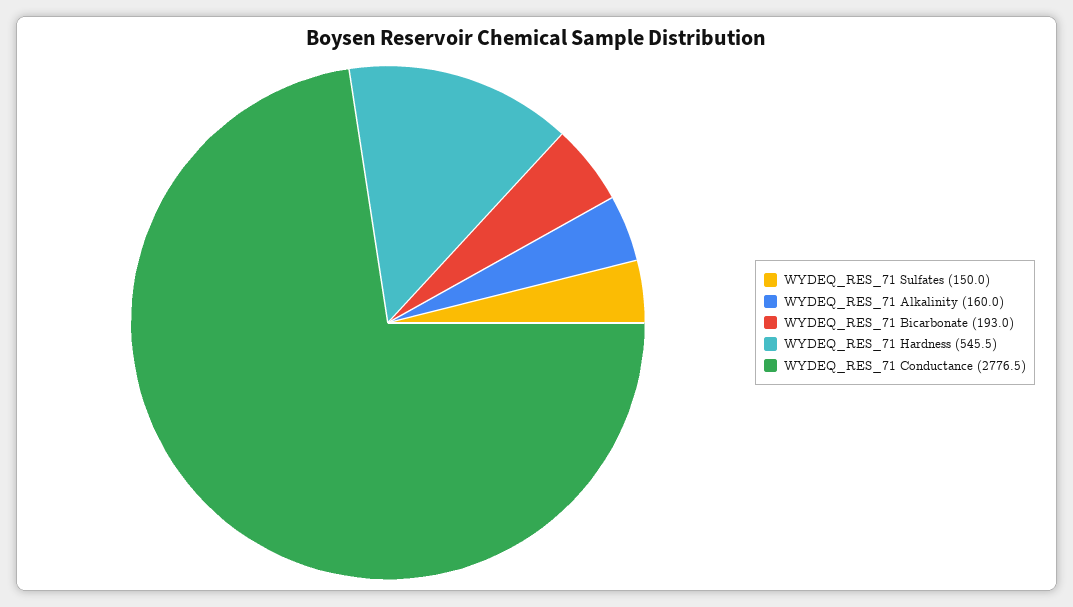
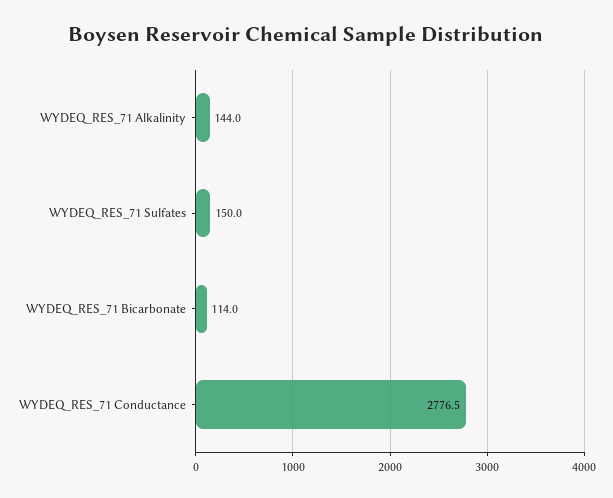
WYDEQ_RES_71 Alkalinity: 160 -> 144
WYDEQ_RES_71 Bicarbonate: 193 -> 114
WYDEQ_RES_71 Hardness: 545.5 -> none

